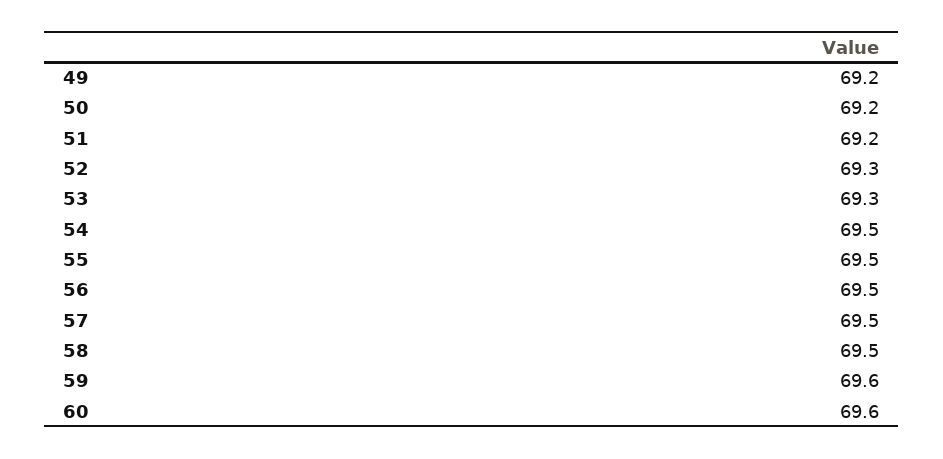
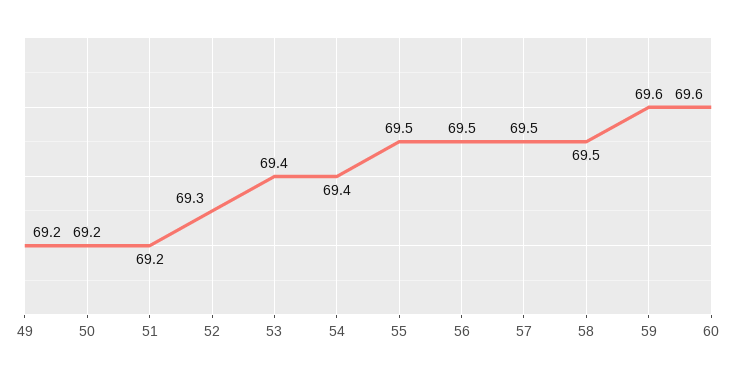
53: 69.3 -> 69.4
54: 69.5 -> 69.4

